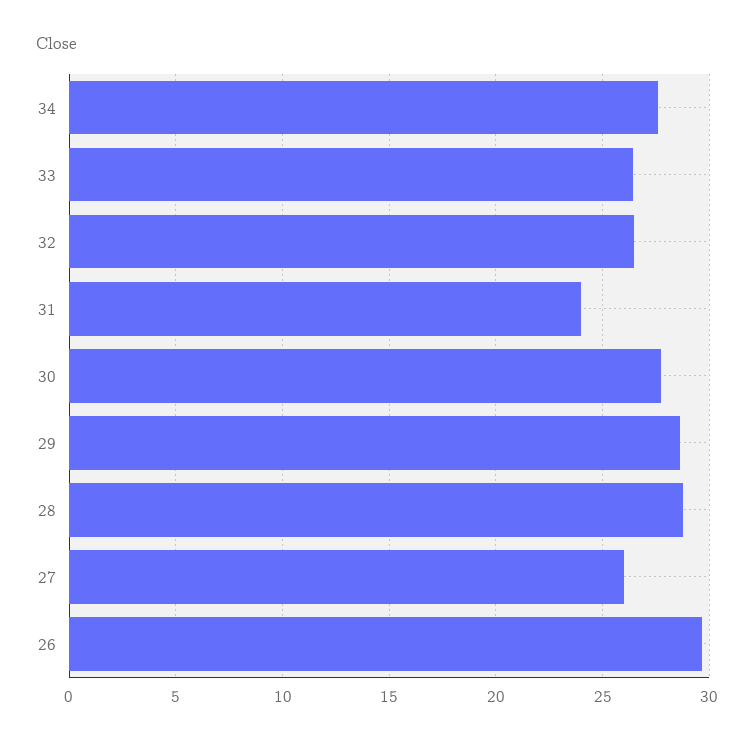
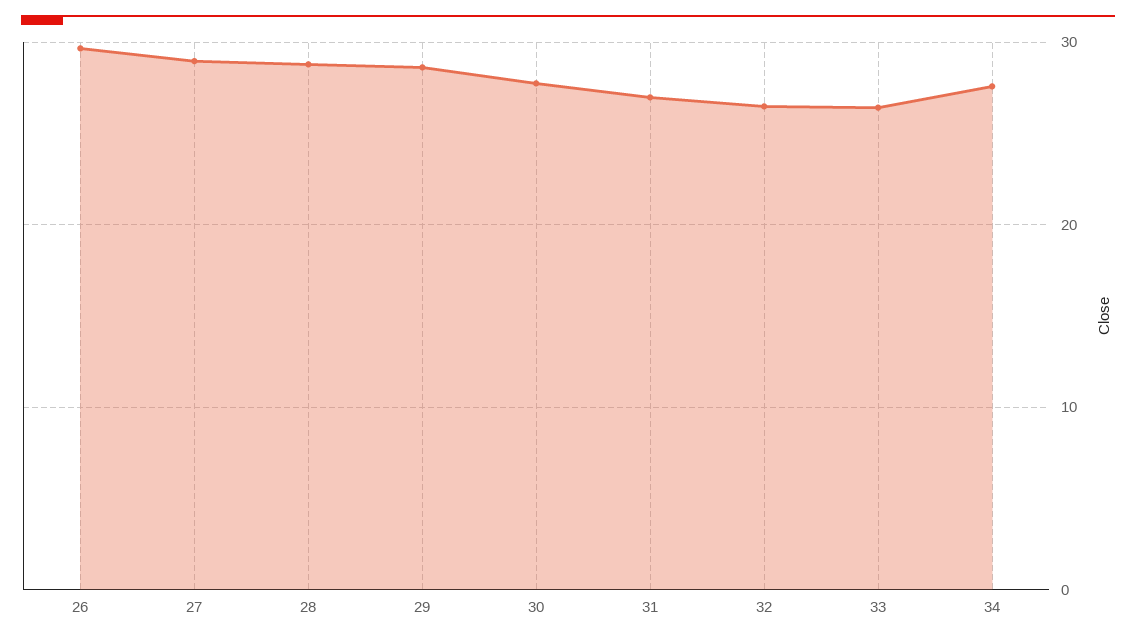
31: 24 -> 27
27: 26 -> 29

